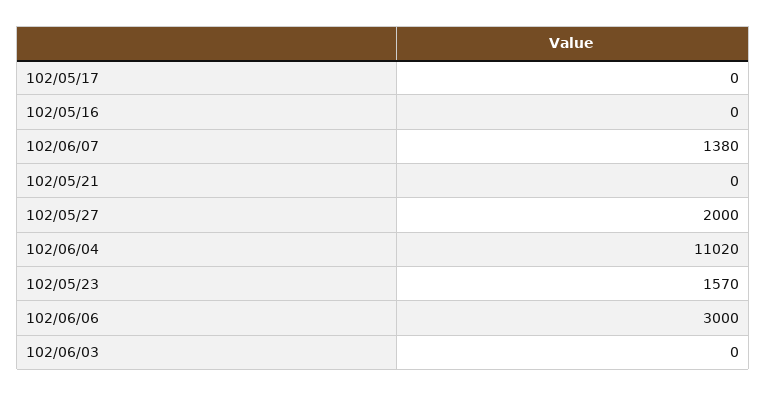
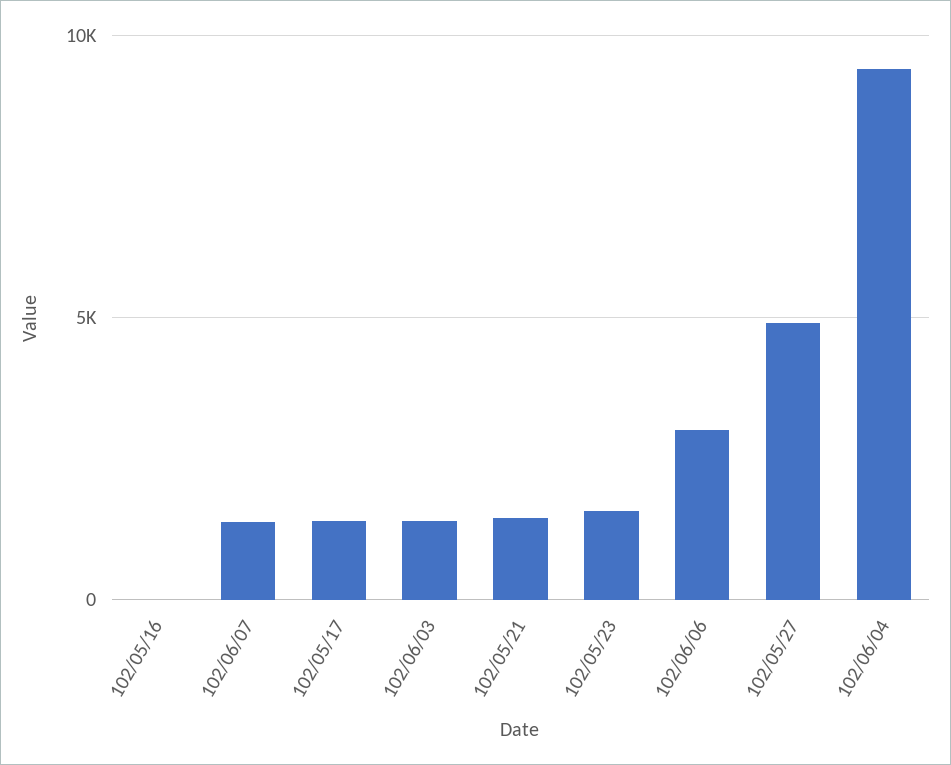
102/05/17: 0 -> 1500
102/05/21: 0 -> 1500
102/05/27: 2000 -> 5000
102/06/04: 11020 -> 9500
102/06/03: 0 -> 1500

